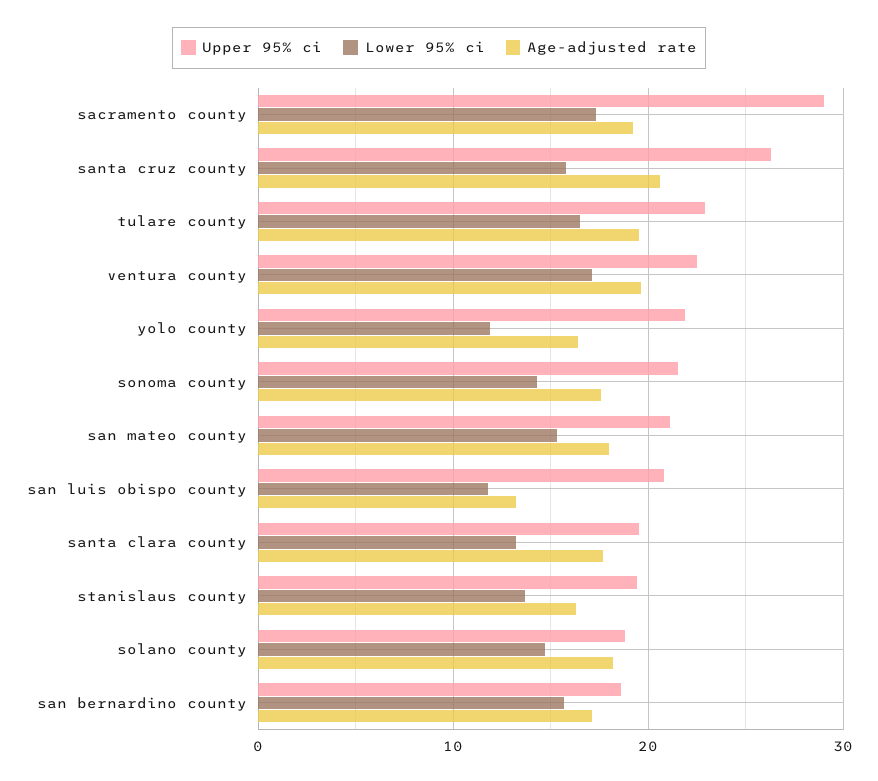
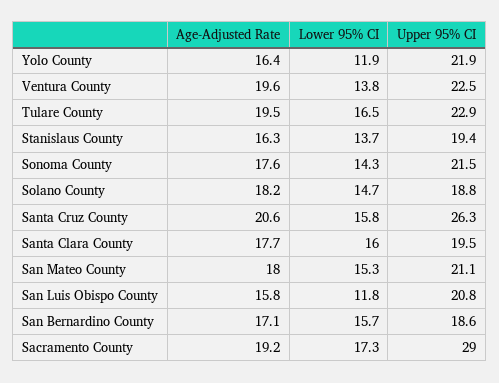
Lower 95% ci, ventura county: 17 -> 13.8
Age-adjusted rate, san luis obispo county: 13 -> 15.8
Lower 95% ci, santa clara county: 13 -> 16

